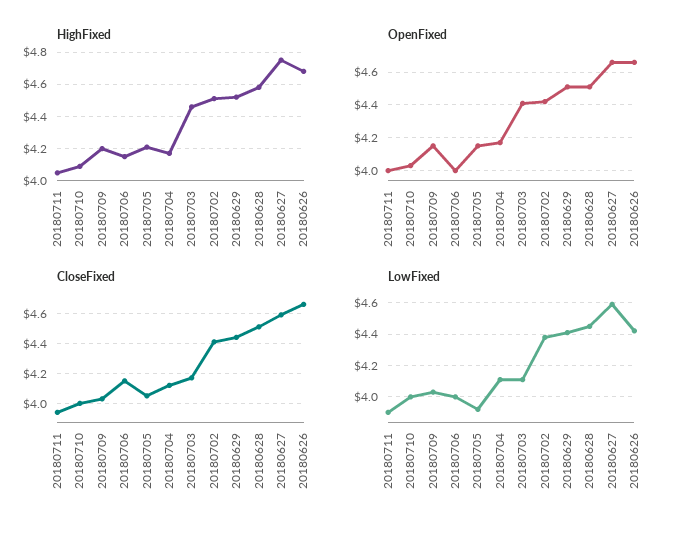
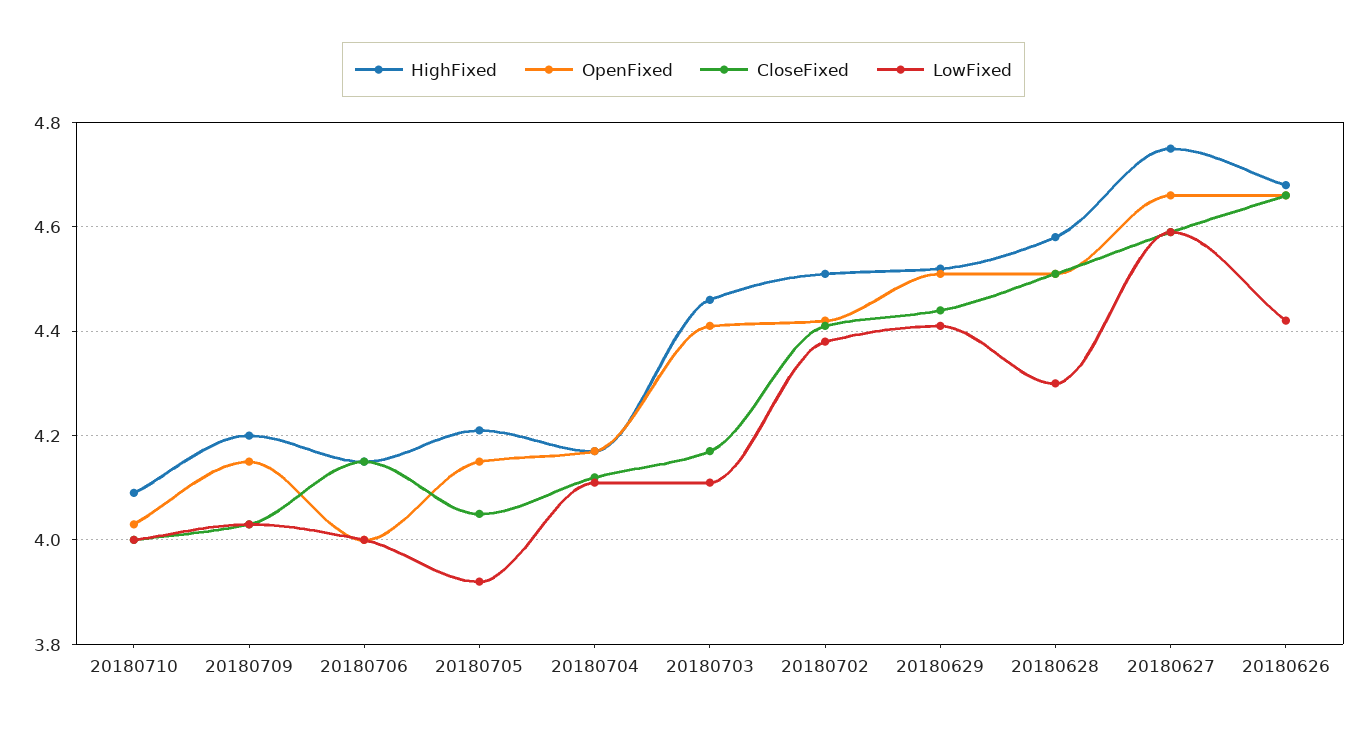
HighFixed, 20180711: 4.05 -> none
OpenFixed, 20180711: 4 -> none
CloseFixed, 20180711: 3.95 -> none
LowFixed, 20180711: 3.9 -> none
LowFixed, 20180628: 4.45 -> 4.3

